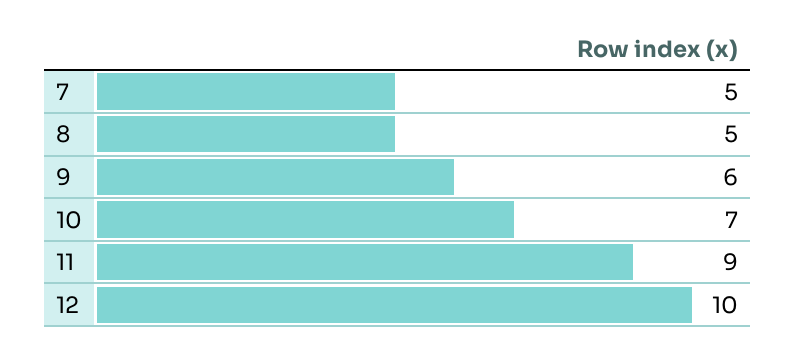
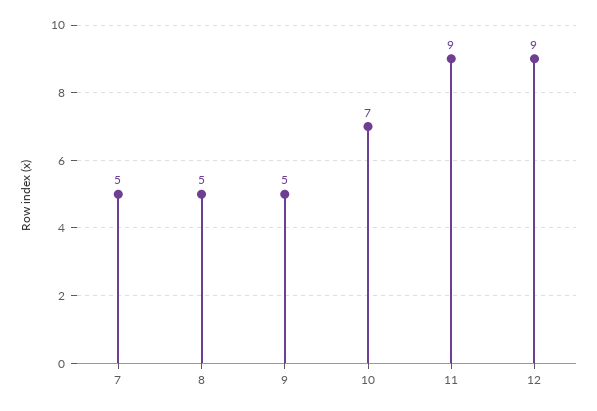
9: 6 -> 5
12: 10 -> 9

